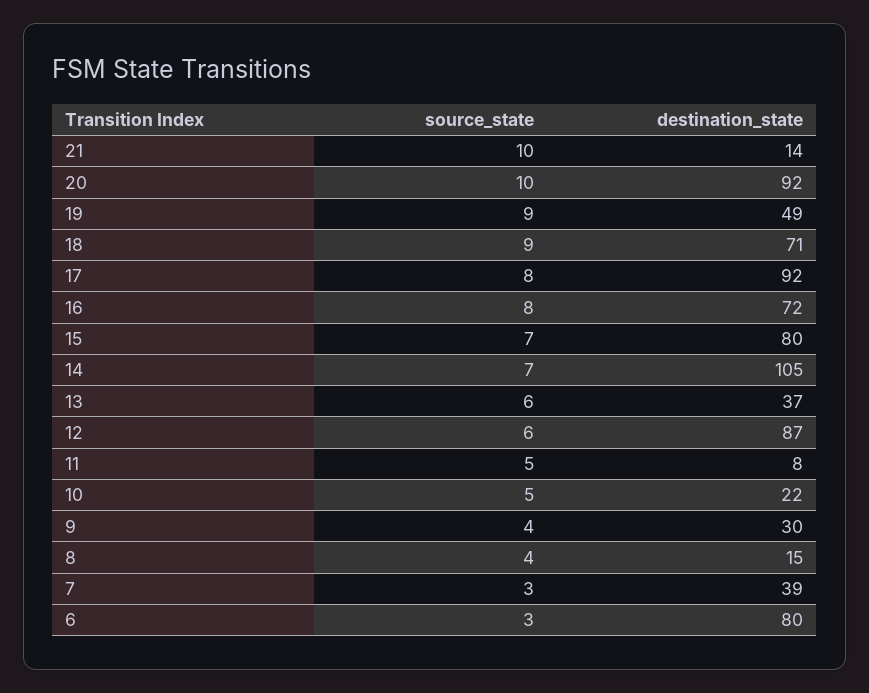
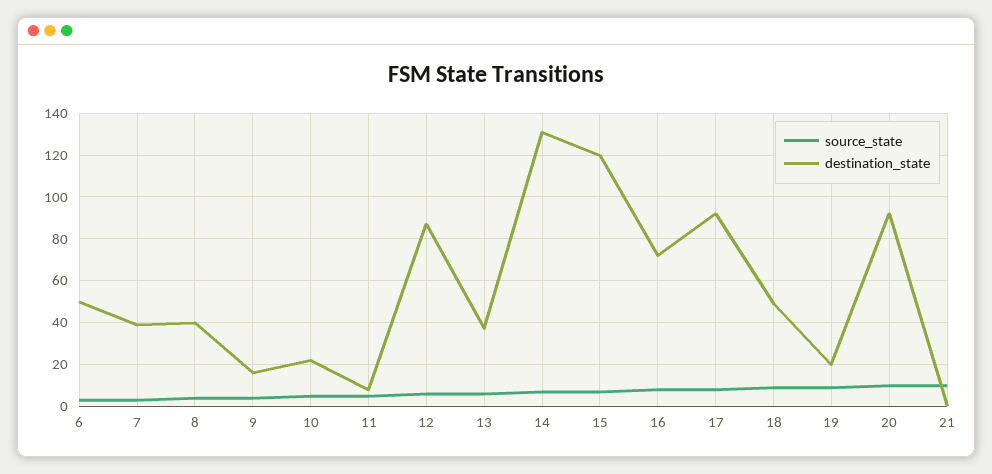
destination_state, 21: 14 -> 0
destination_state, 19: 49 -> 20
destination_state, 18: 71 -> 50
destination_state, 15: 80 -> 120
destination_state, 14: 105 -> 130
destination_state, 9: 30 -> 15
destination_state, 8: 15 -> 40
destination_state, 6: 80 -> 50

